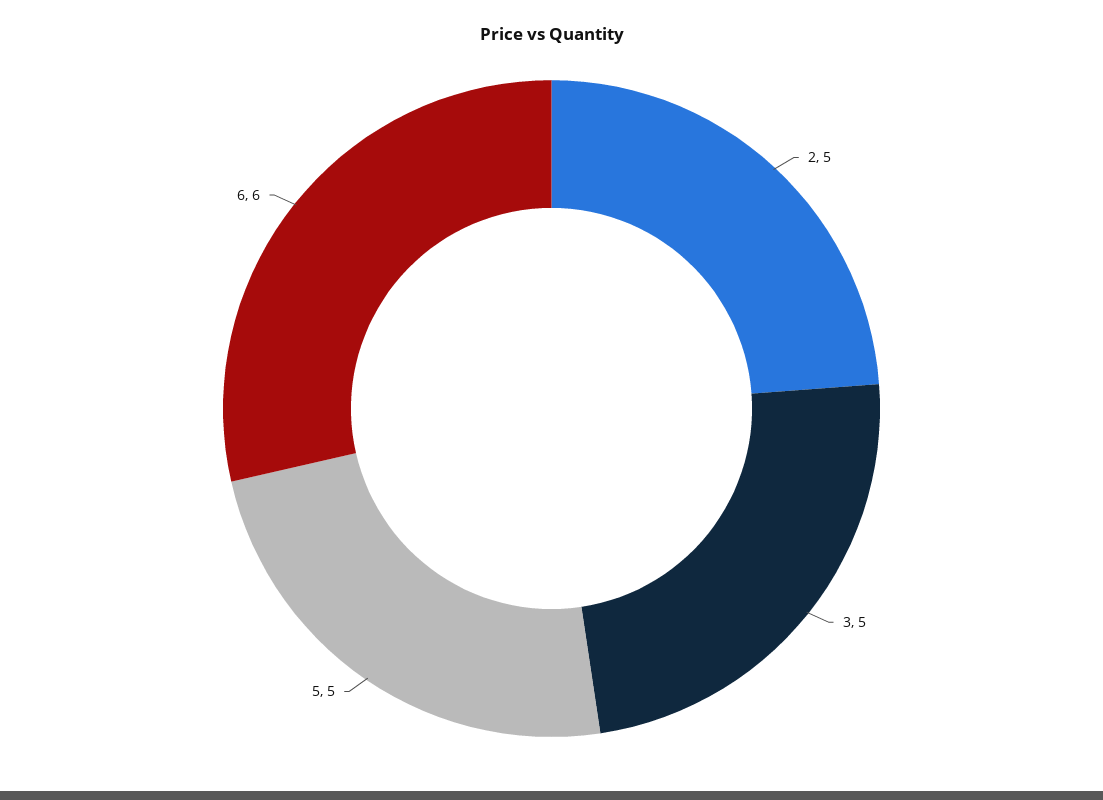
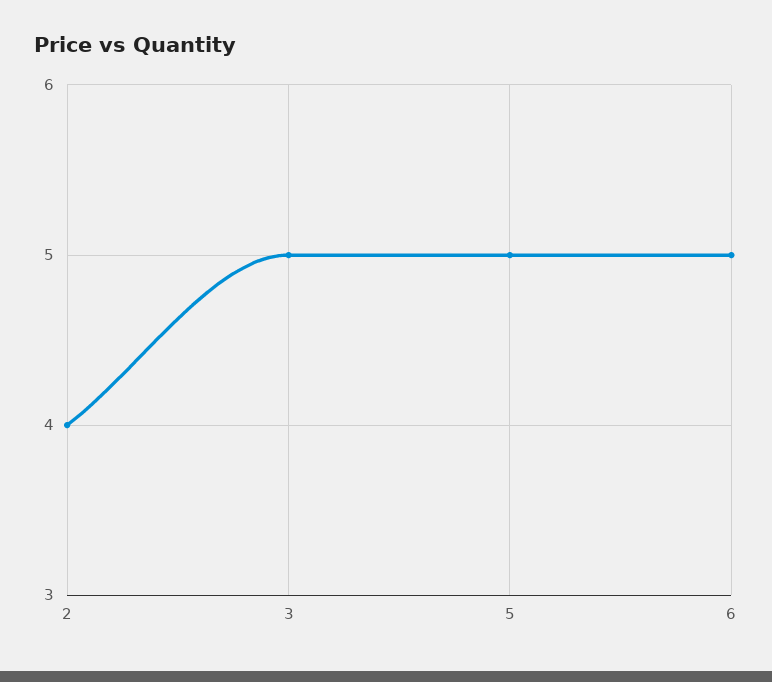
2: 5 -> 4
6: 6 -> 5

